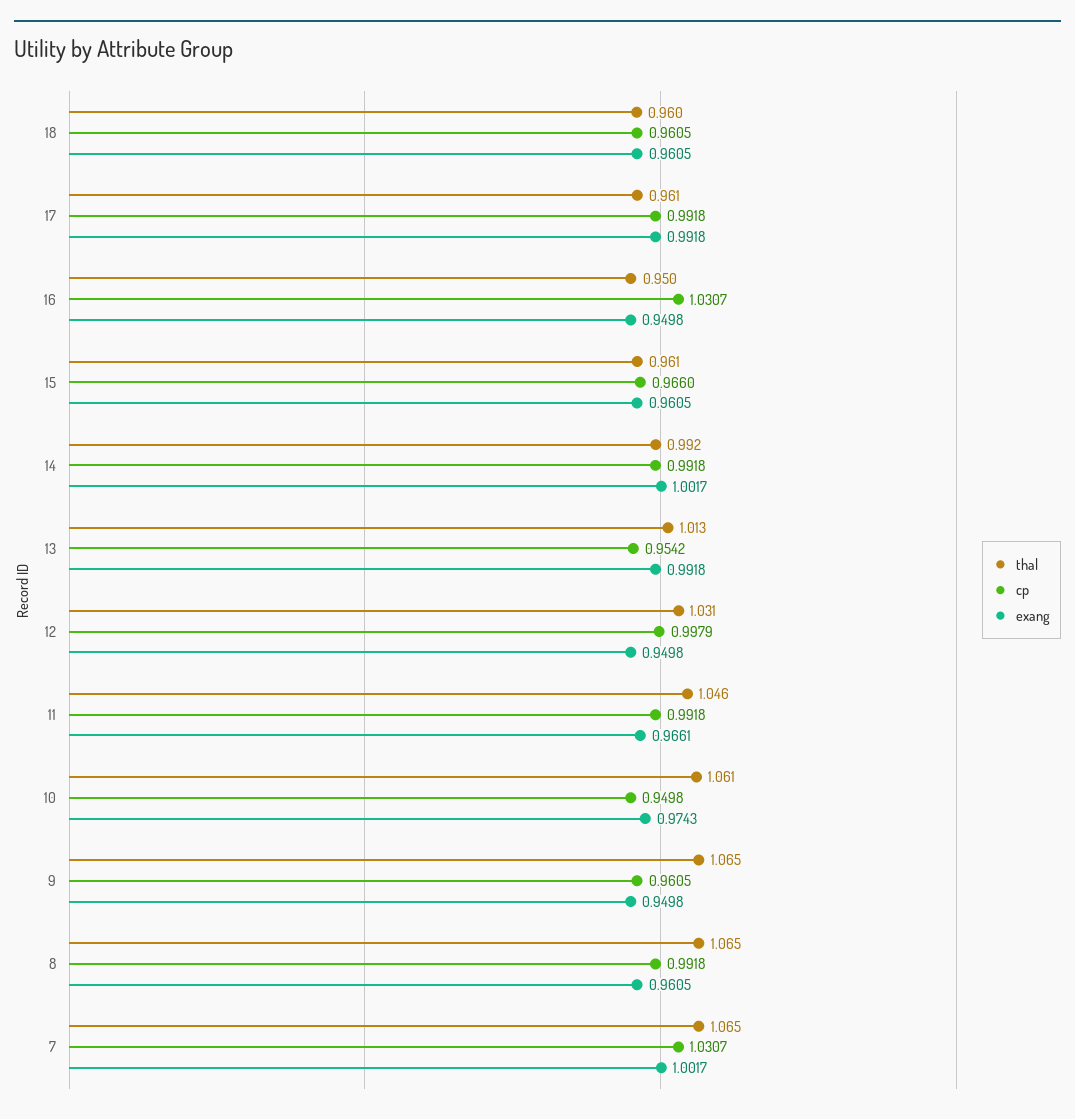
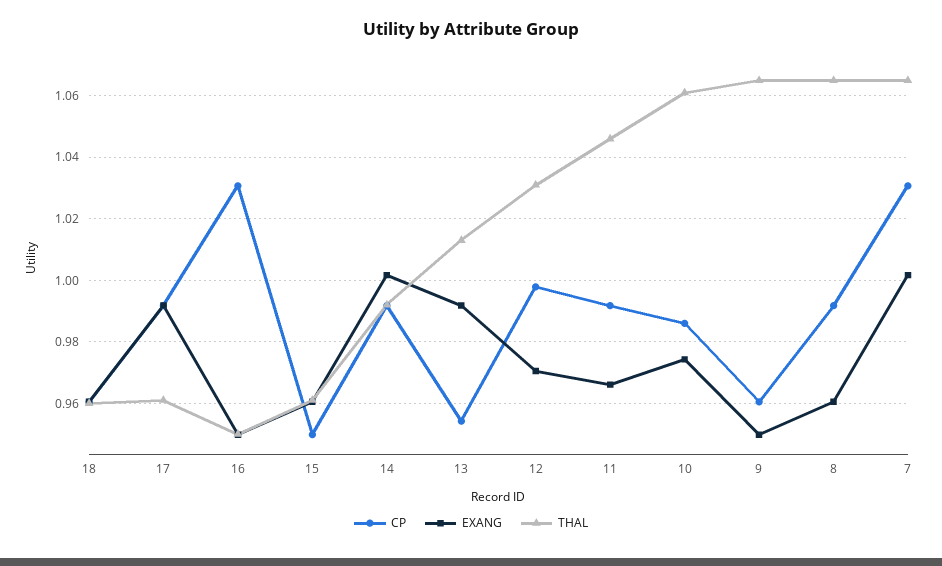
cp, 15: 0.966 -> 0.95
exang, 12: 0.9498 -> 0.97
cp, 10: 0.9498 -> 0.986

